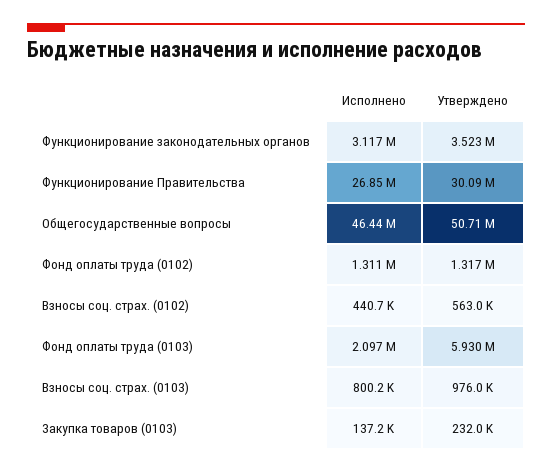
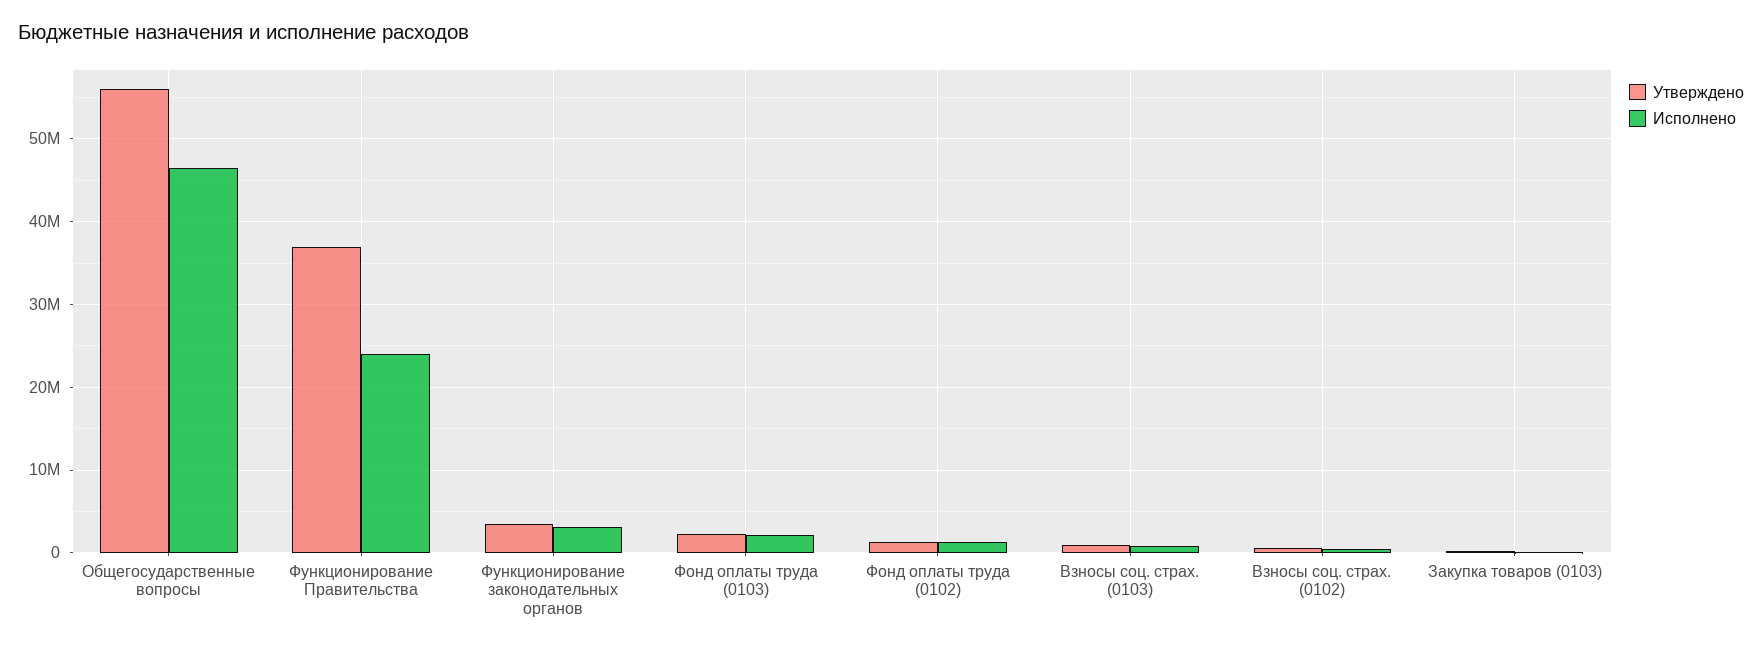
Исполнено, Функционирование Правительства: 26850000 -> 24000000
Утверждено, Функционирование Правительства: 30090000 -> 37000000
Утверждено, Общегосударственные вопросы: 50710000 -> 56000000
Утверждено, Фонд оплаты труда (0103): 5930000 -> 2000000

